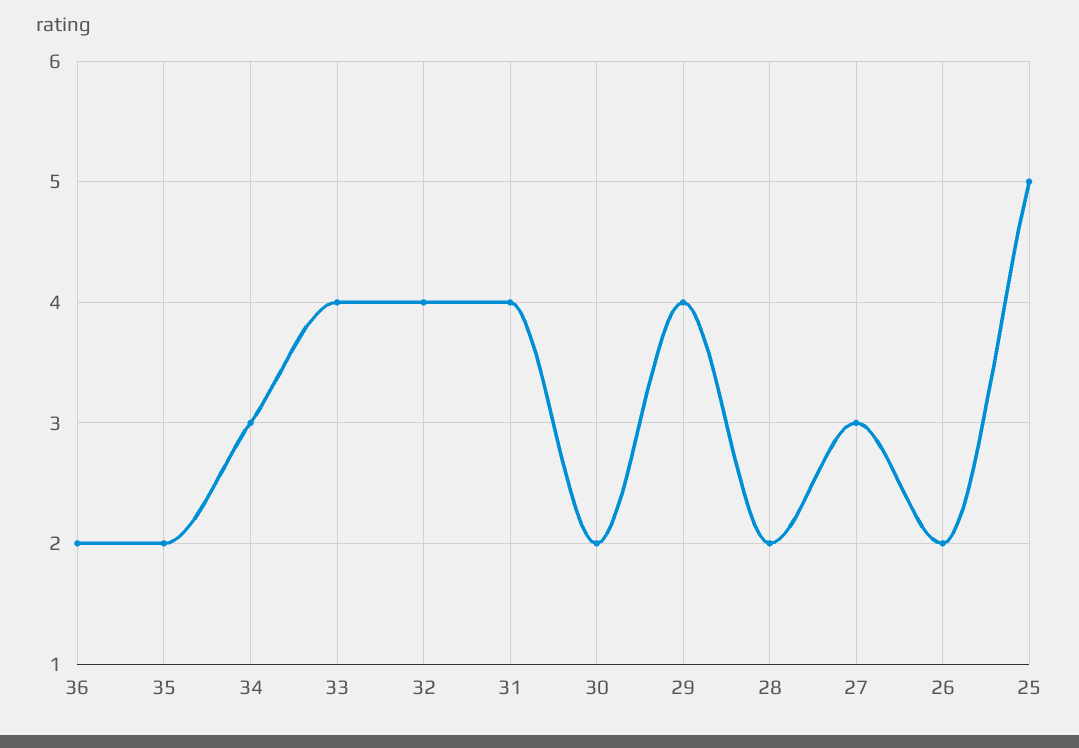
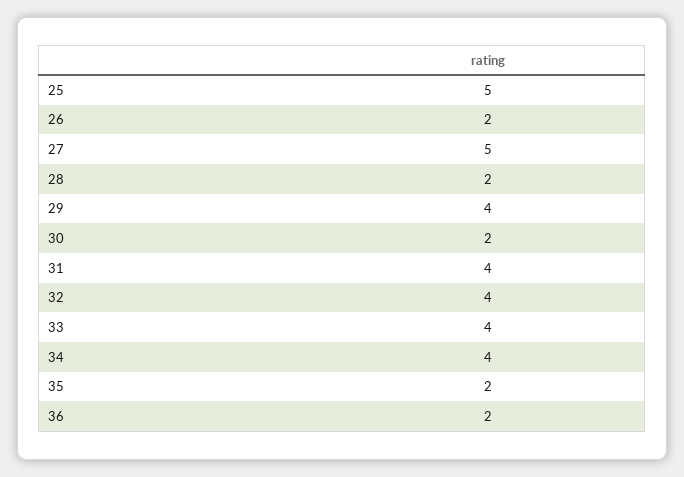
34: 3 -> 4
27: 3 -> 5

